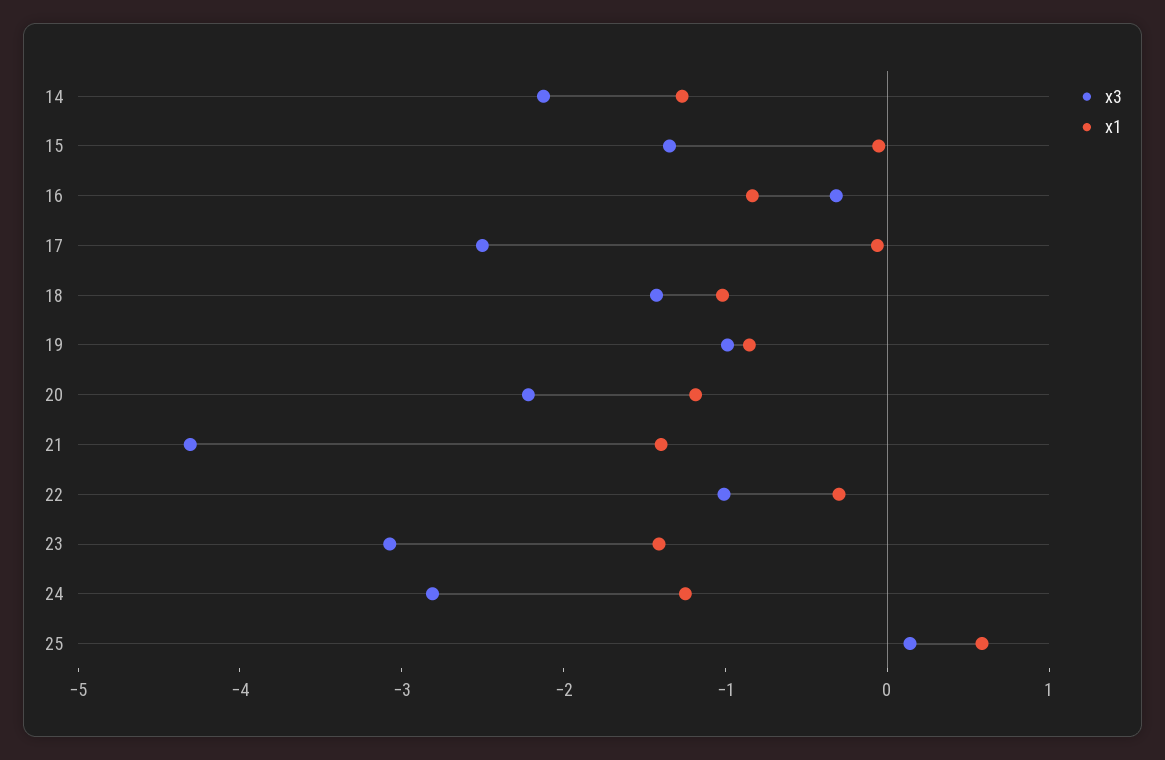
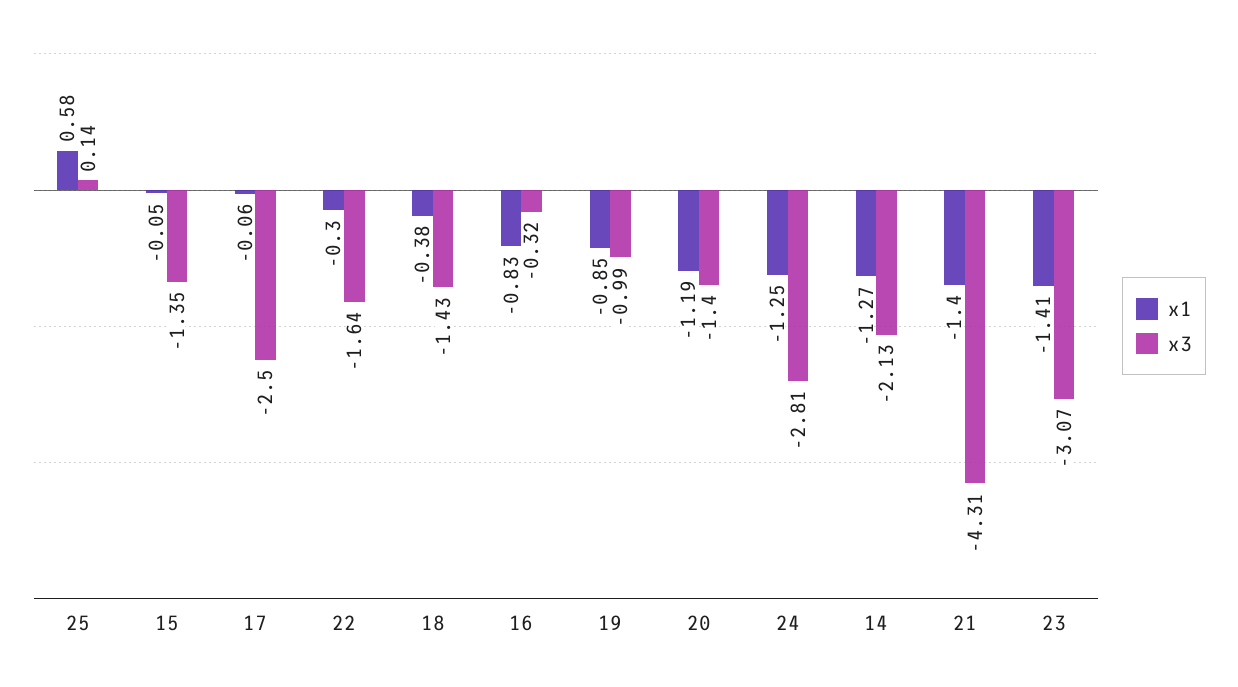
x1, 18: -1 -> -0.38
x3, 20: -2.2 -> -1.4
x3, 22: -1 -> -1.64

